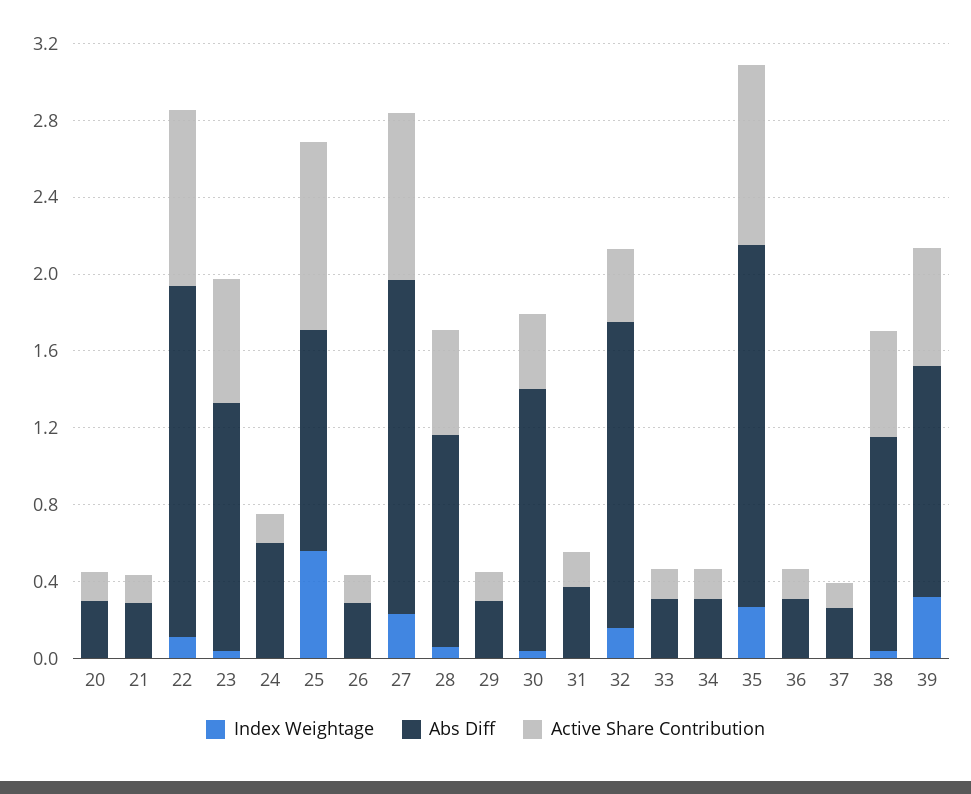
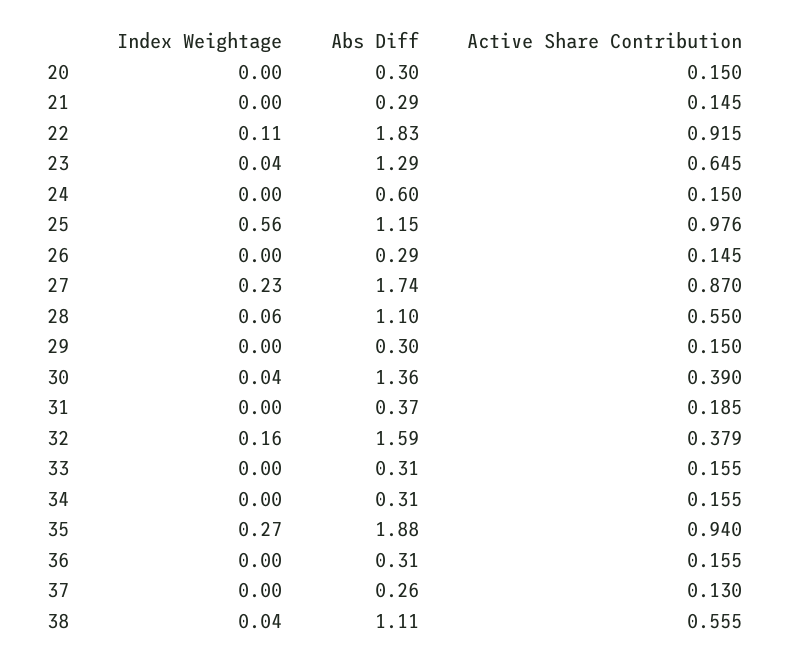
Index Weightage, 39: 0.3 -> none
Abs Diff, 39: 1.2 -> none
Active Share Contribution, 39: 0.6 -> none

